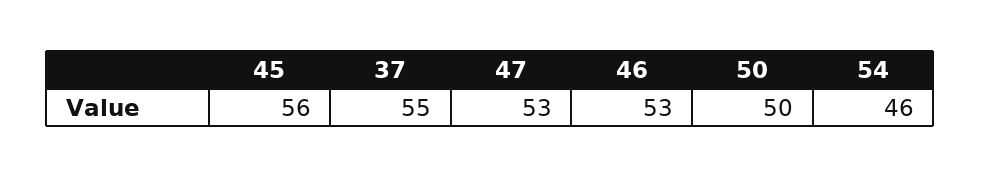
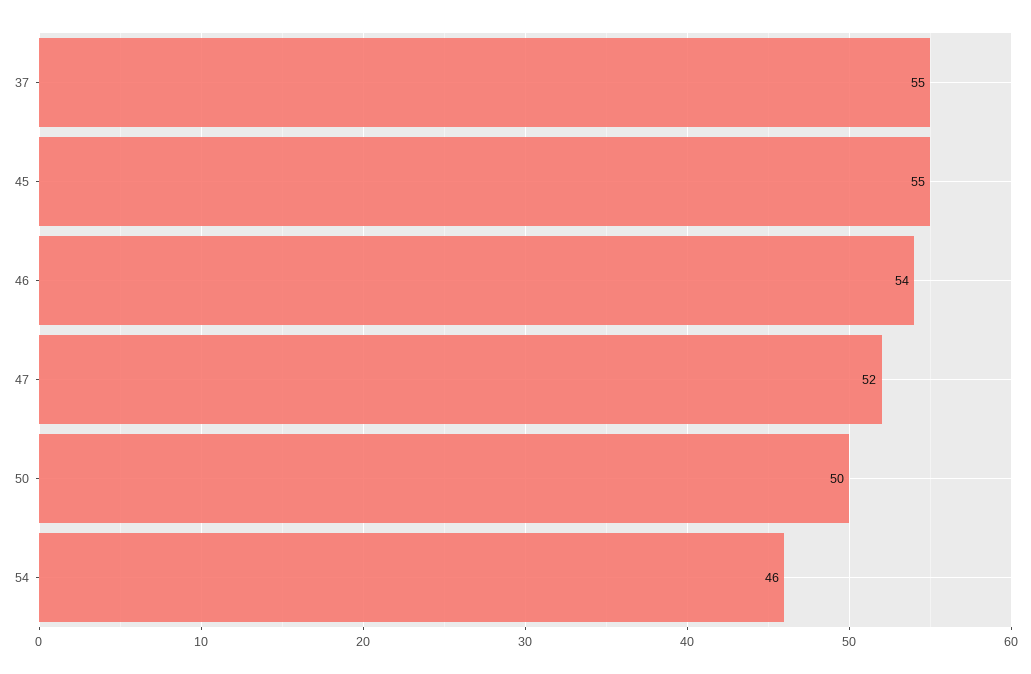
45: 56 -> 55
47: 53 -> 52
46: 53 -> 54

